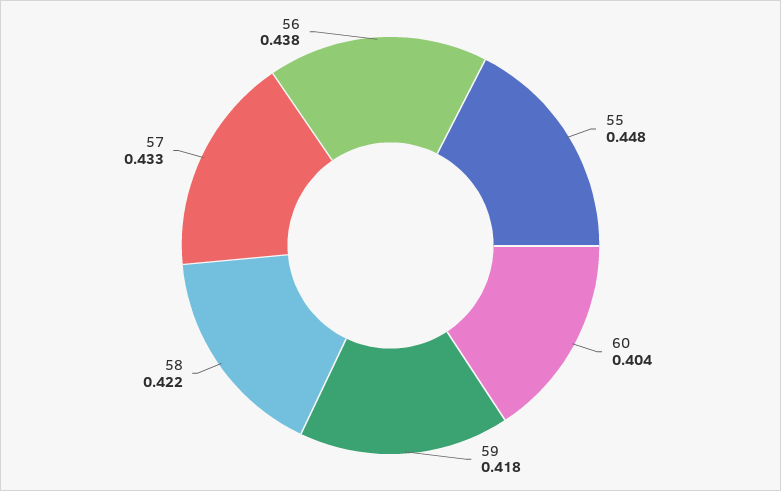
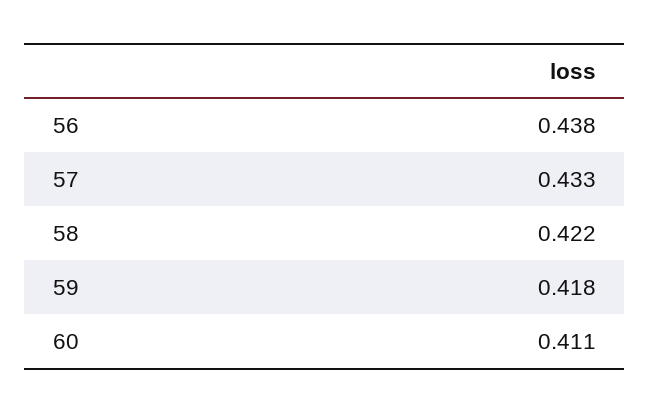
55: 0.448 -> none
60: 0.404 -> 0.411

